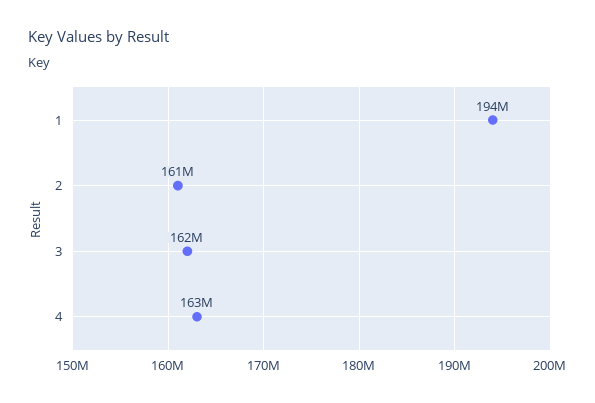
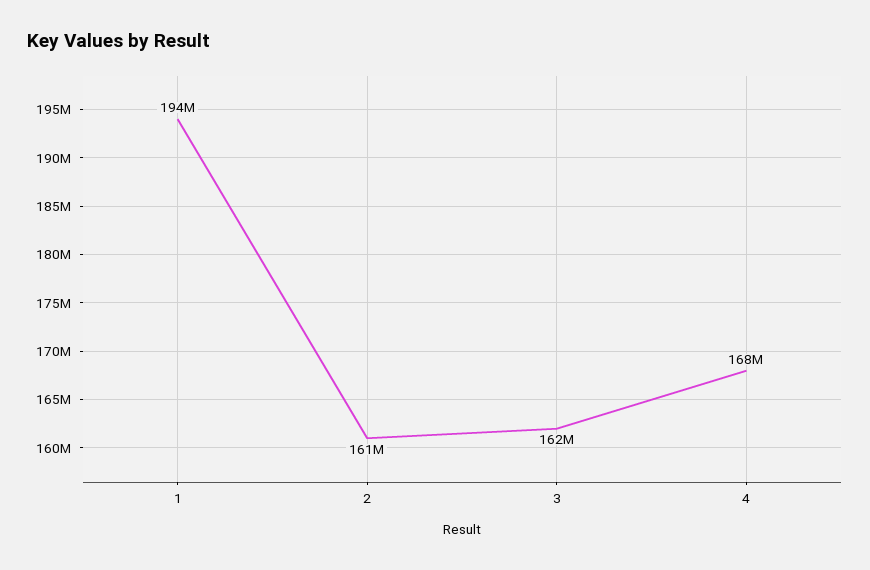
4: 163000000 -> 168000000

